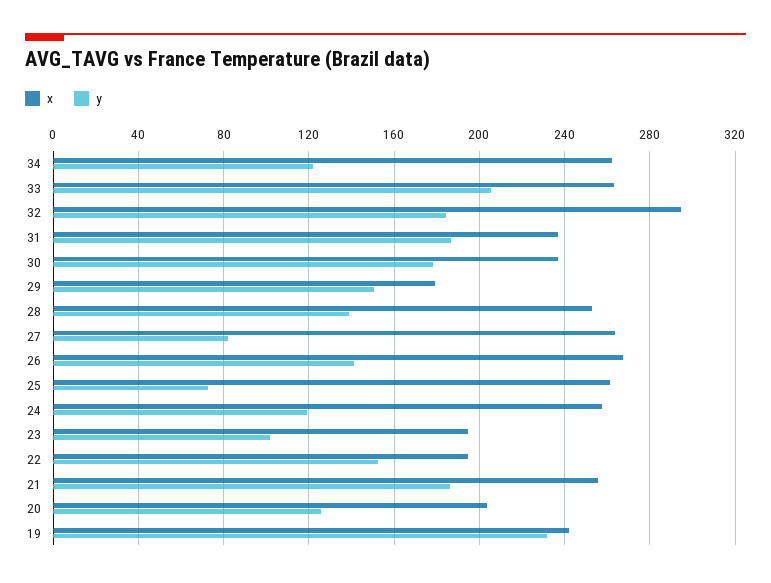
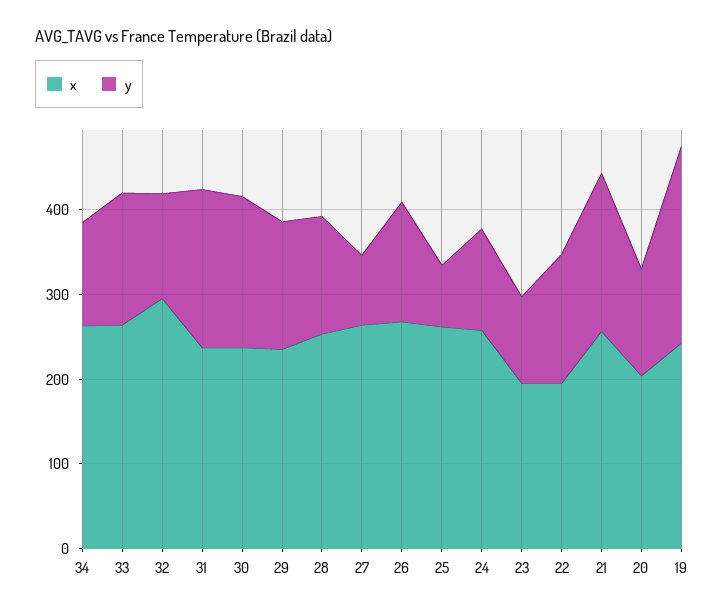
y, 33: 205 -> 160
y, 32: 185 -> 120
x, 29: 180 -> 240

